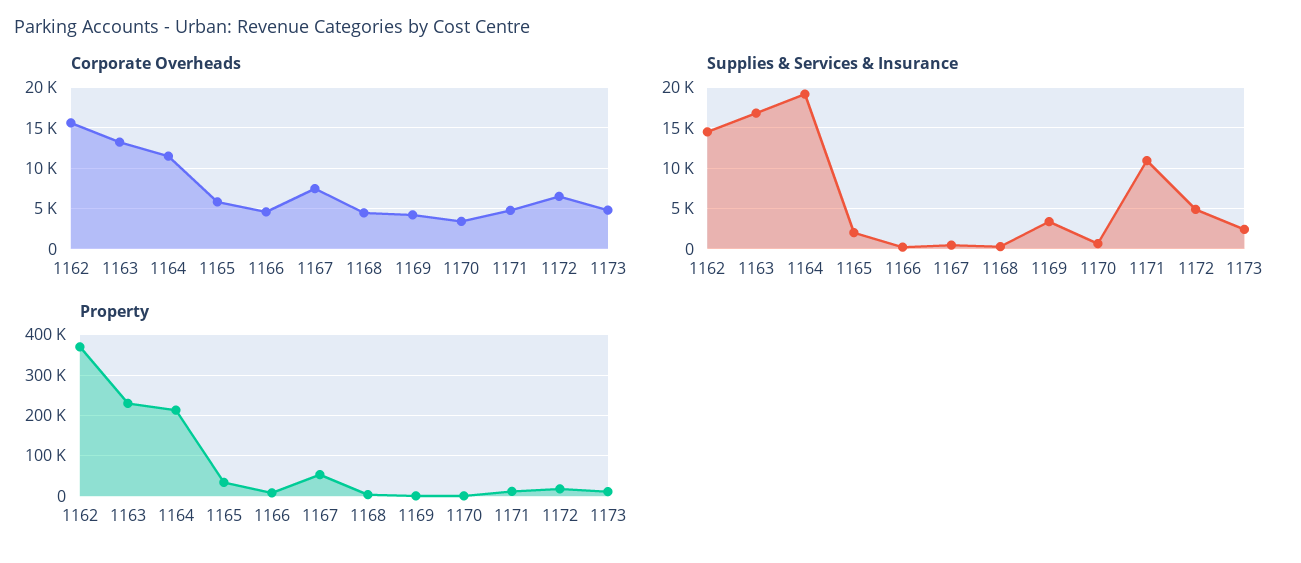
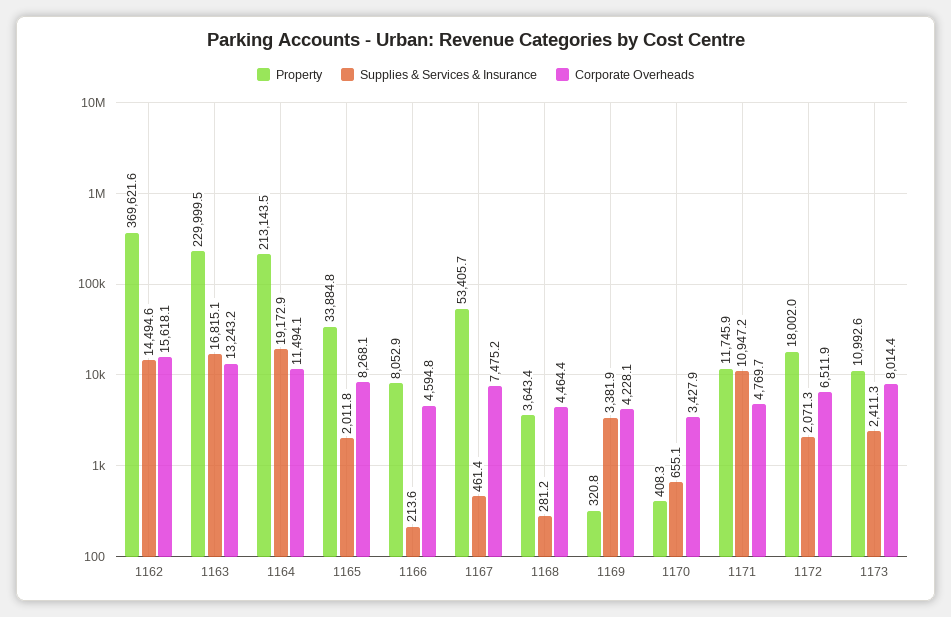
Corporate Overheads, 1165: 6000 -> 8268.1
Corporate Overheads, 1173: 5000 -> 8014.4
Supplies & Services & Insurance, 1172: 5000 -> 2071.3

